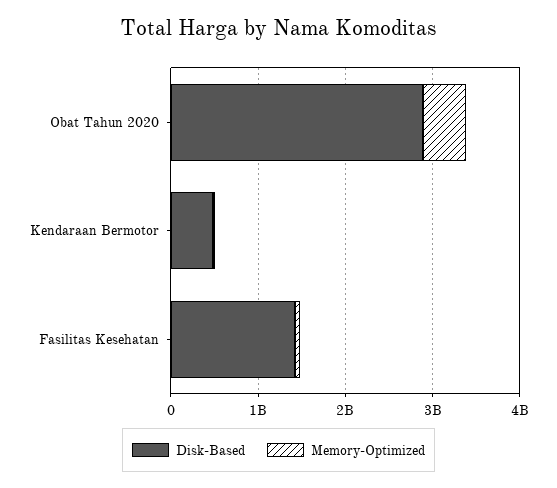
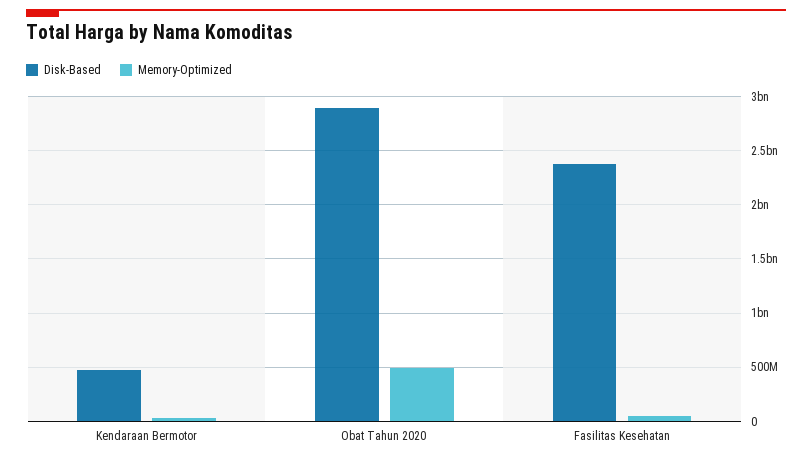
Disk-Based, Fasilitas Kesehatan: 1400000000 -> 2400000000

